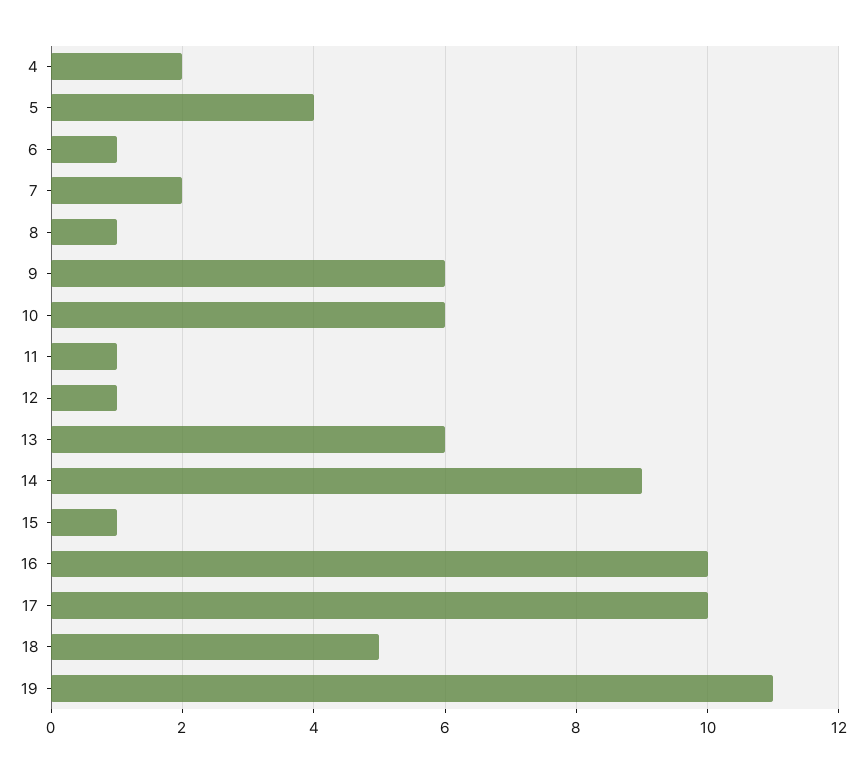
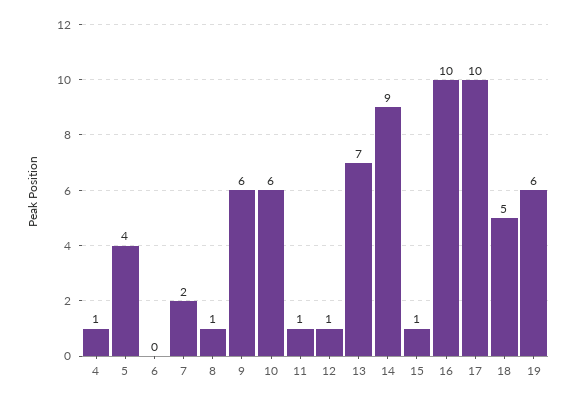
4: 2 -> 1
6: 1 -> 0
13: 6 -> 7
19: 11 -> 6

